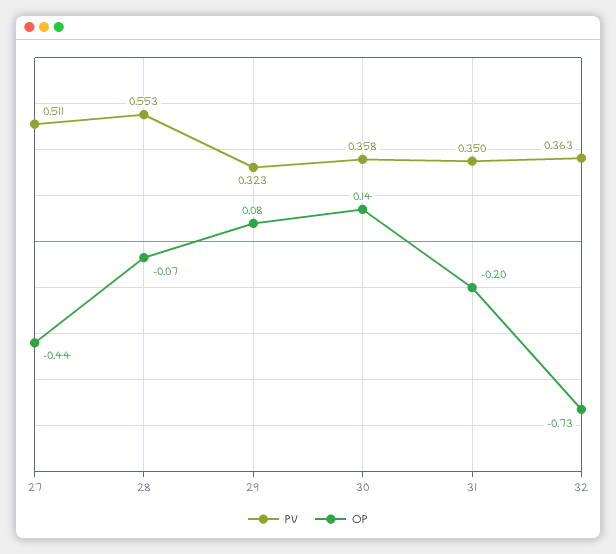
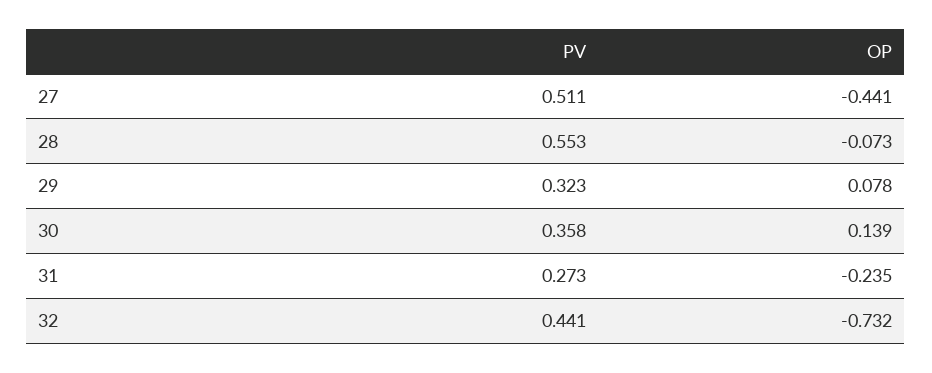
PV, 31: 0.35 -> 0.273
OP, 31: -0.2 -> -0.235
PV, 32: 0.363 -> 0.441

